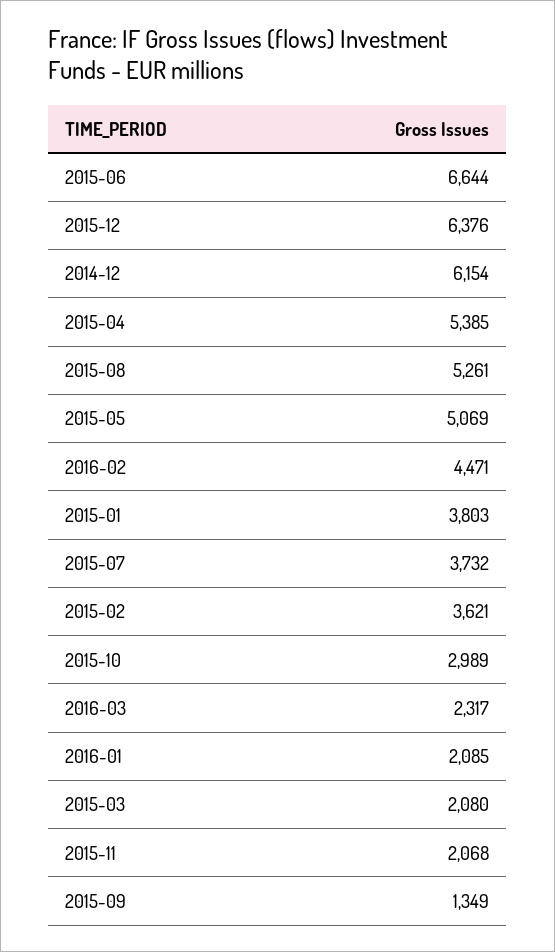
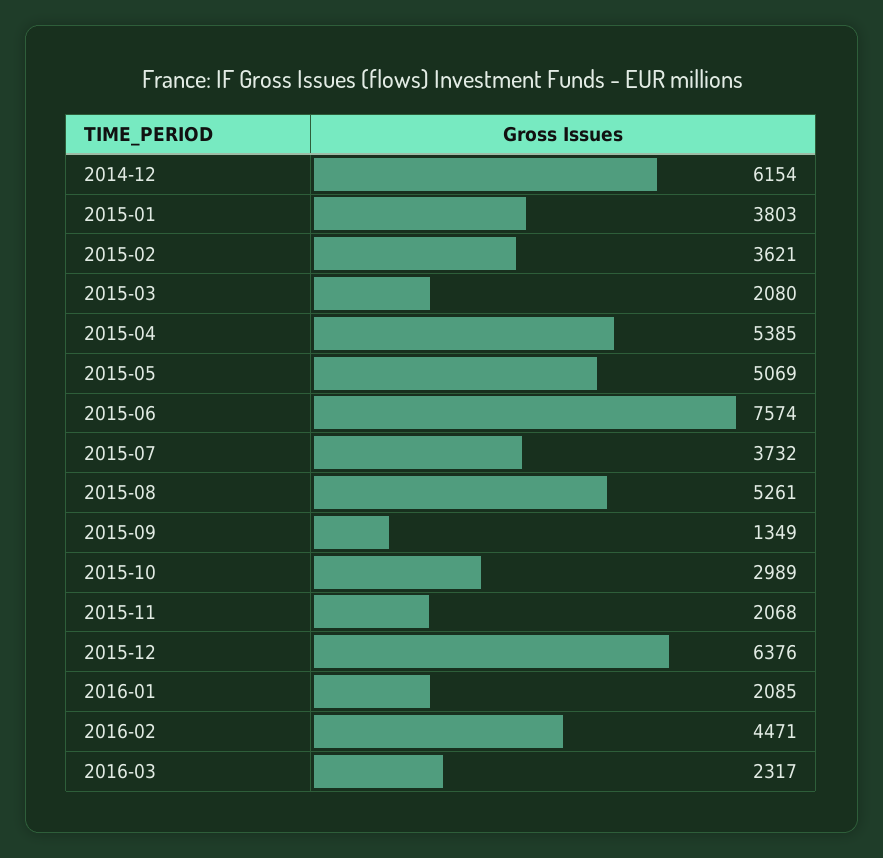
2015-06: 6644 -> 7574

